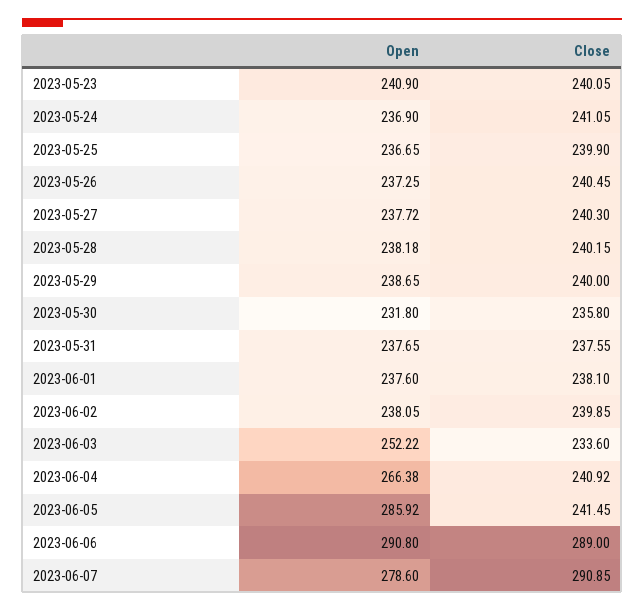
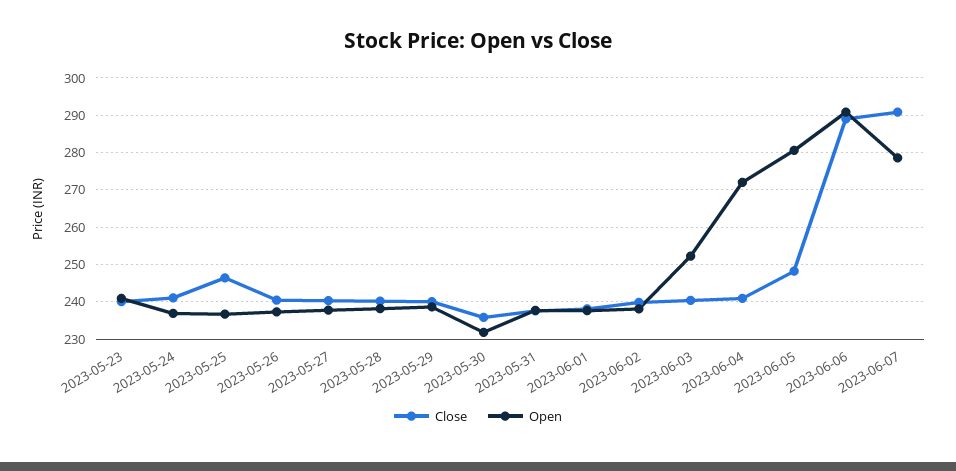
Close, 2023-05-25: 239.9 -> 246
Close, 2023-06-03: 233.6 -> 240
Open, 2023-06-04: 266.38 -> 272
Open, 2023-06-05: 285.92 -> 280
Close, 2023-06-05: 241.45 -> 248

